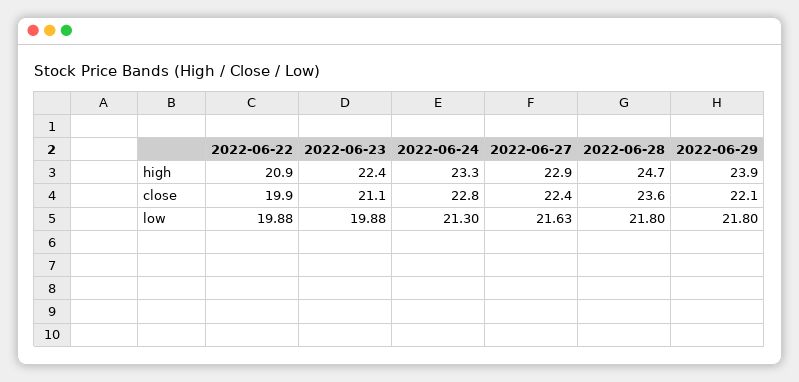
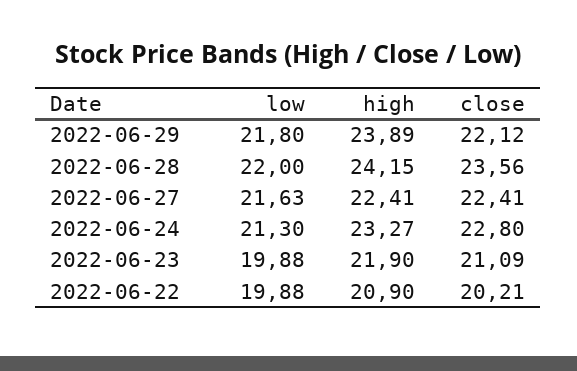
2022-06-23, high: 22.4 -> 21.9
2022-06-27, high: 22.9 -> 22.41
2022-06-28, high: 24.7 -> 24.15
2022-06-22, close: 19.9 -> 20.21
2022-06-28, low: 21.8 -> 22

